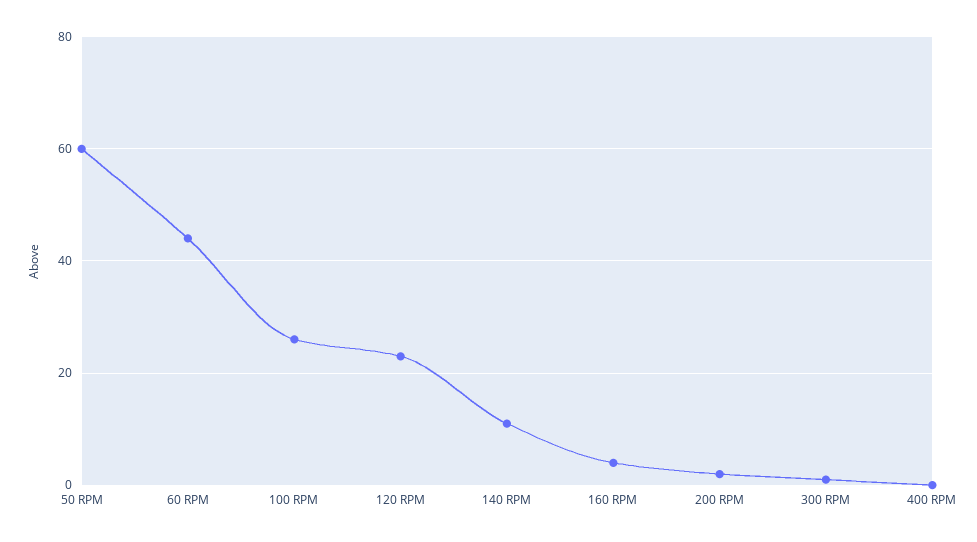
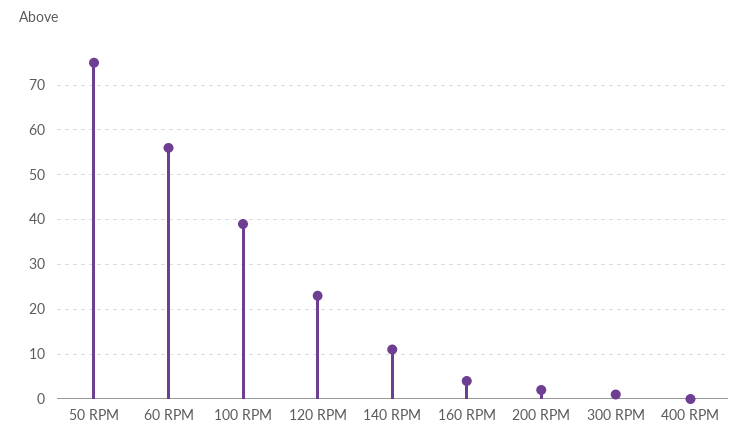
50 RPM: 60 -> 75
60 RPM: 45 -> 55
100 RPM: 25 -> 40

